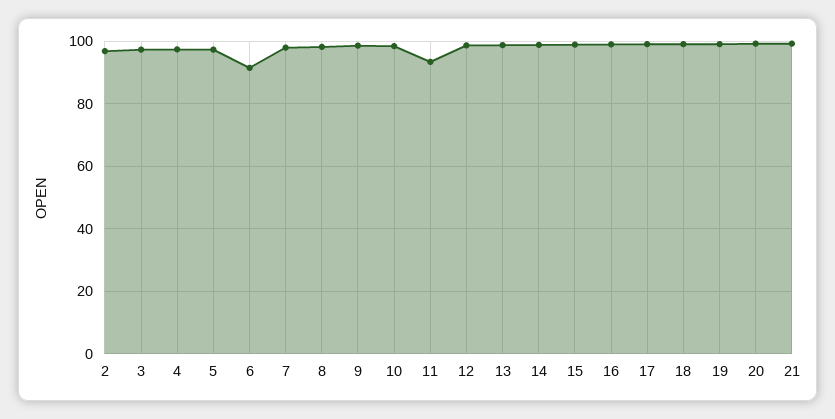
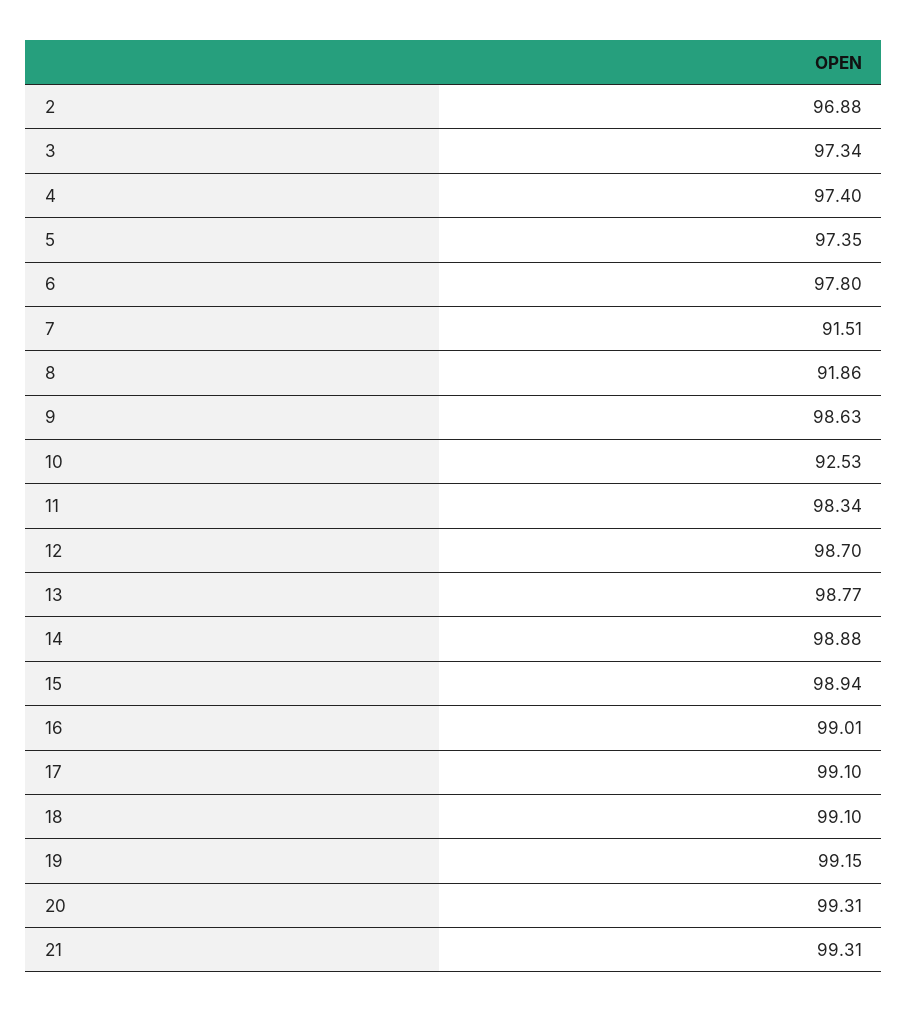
6: 92 -> 97.8
7: 98 -> 91.51
8: 98 -> 91.86
10: 98 -> 92.53
11: 94 -> 98.34

